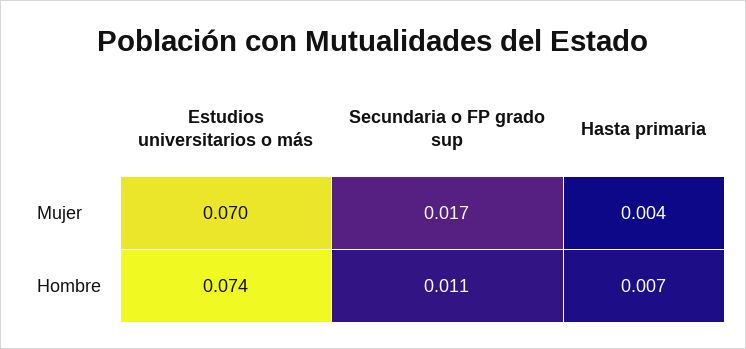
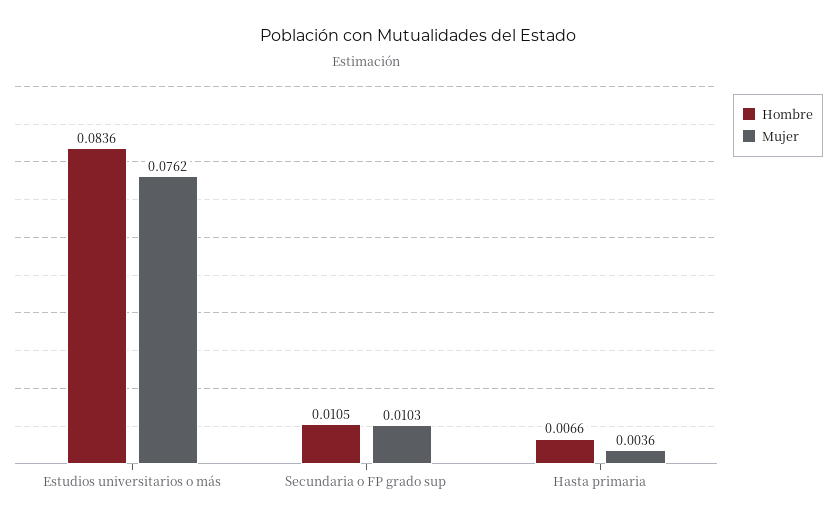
Mujer, Estudios universitarios o más: 0.07 -> 0.0762
Mujer, Secundaria o FP grado sup: 0.017 -> 0.0103
Hombre, Estudios universitarios o más: 0.074 -> 0.0836

